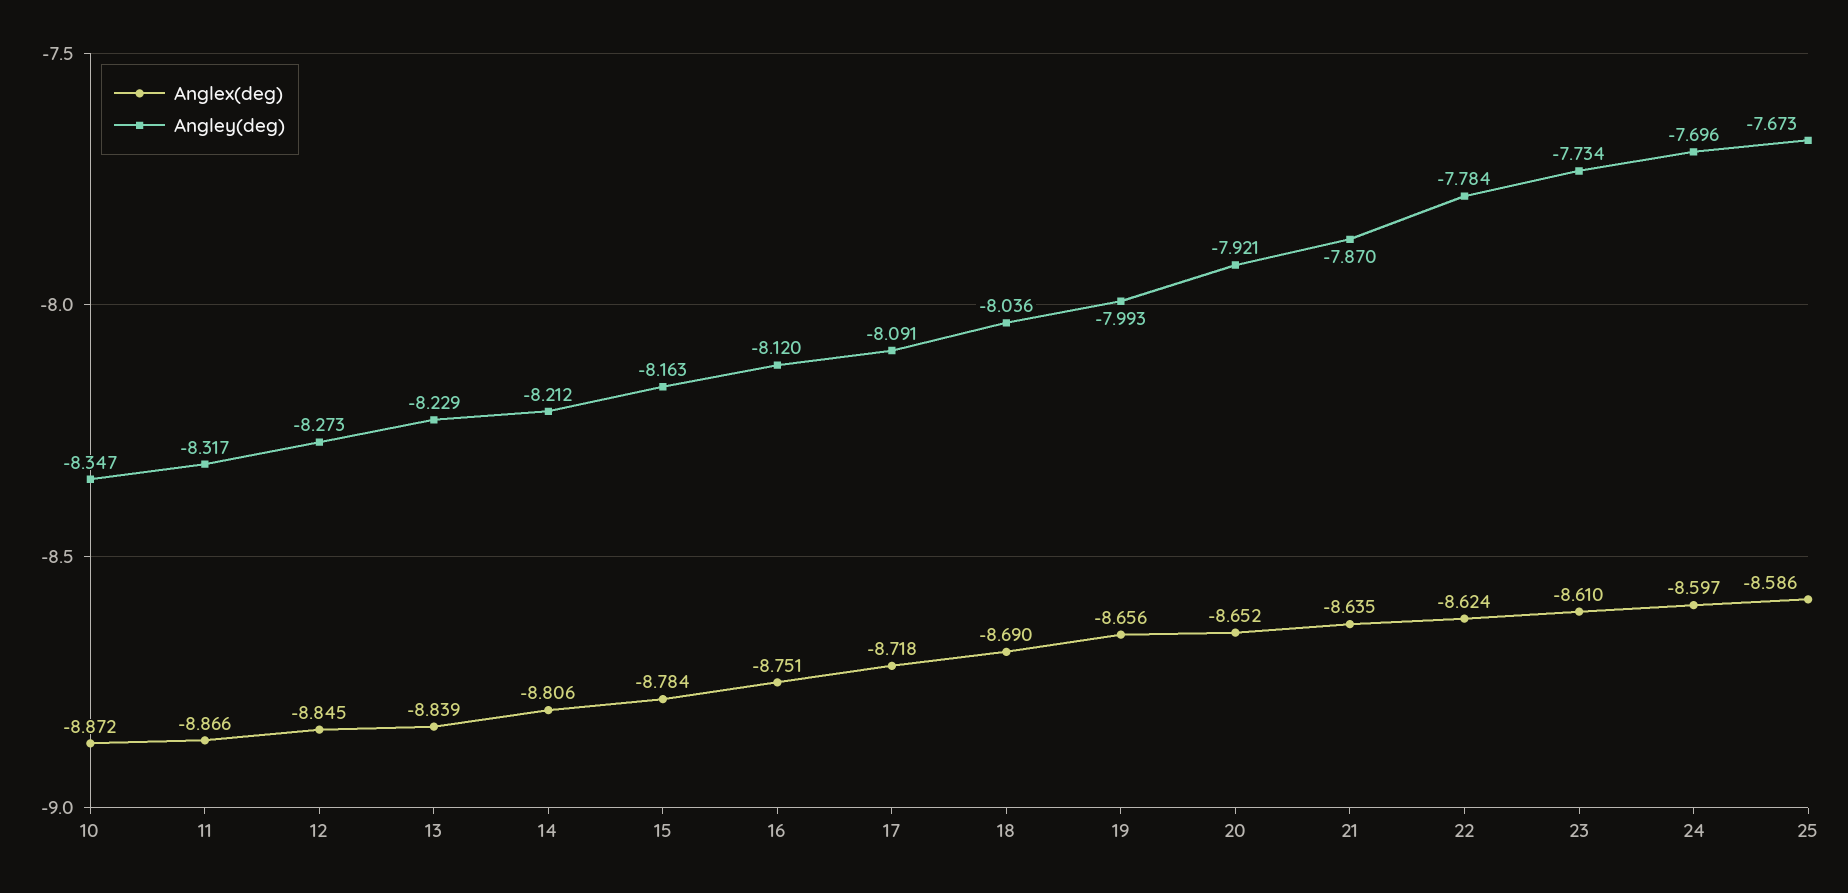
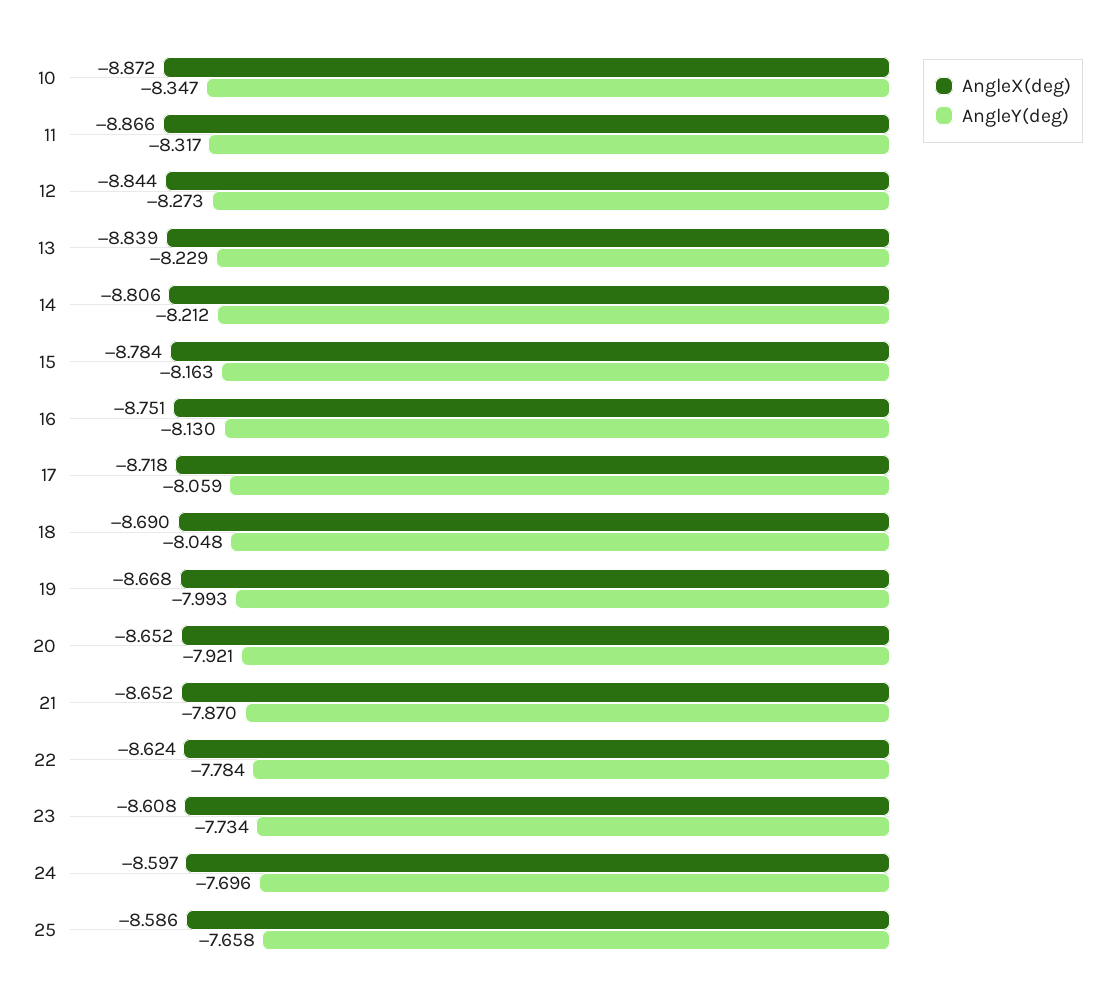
Anglex(deg), 12: -8.845 -> -8.844
Angley(deg), 16: -8.12 -> -8.13
Angley(deg), 17: -8.091 -> -8.059
Angley(deg), 18: -8.036 -> -8.048
Anglex(deg), 19: -8.656 -> -8.668
Anglex(deg), 21: -8.635 -> -8.652
Anglex(deg), 23: -8.61 -> -8.608
Angley(deg), 25: -7.673 -> -7.658

